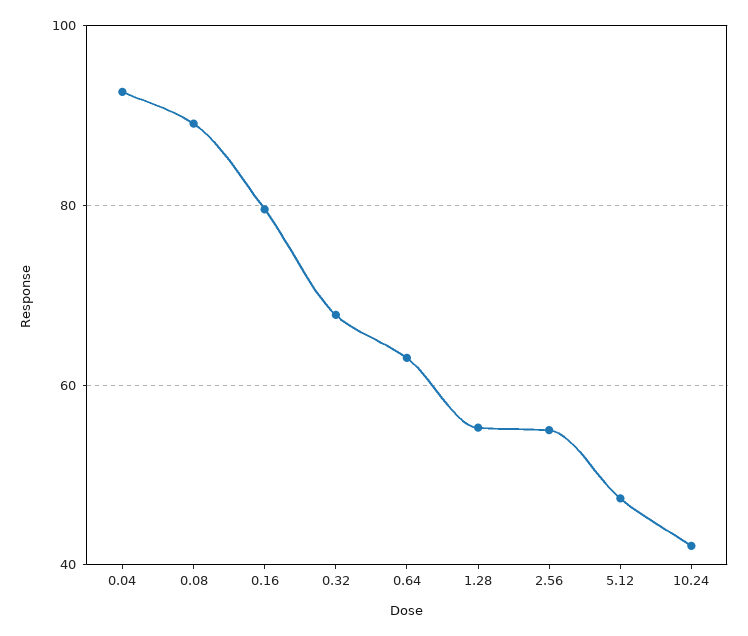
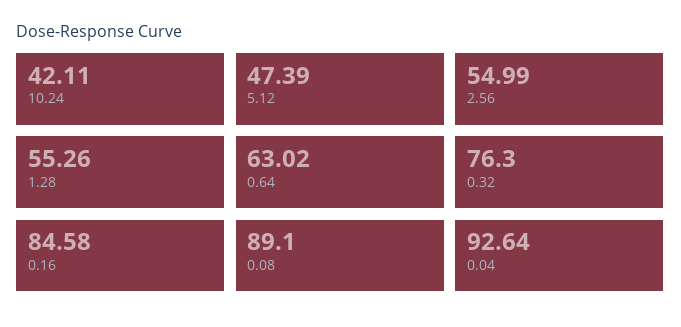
0.16: 80 -> 84.58
0.32: 68 -> 76.3

